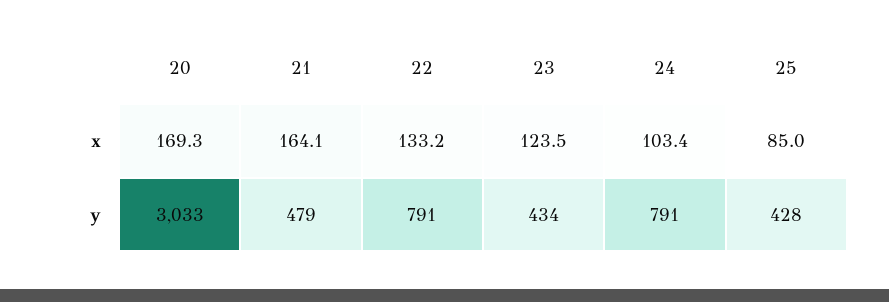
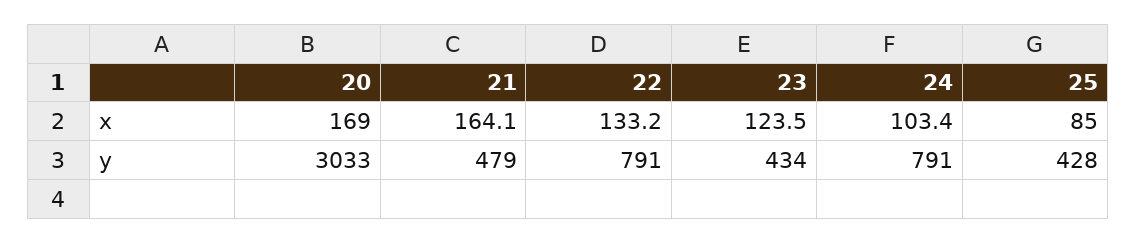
20, x: 169.3 -> 169

